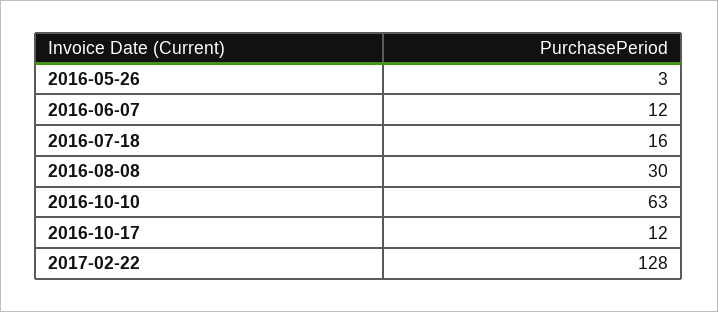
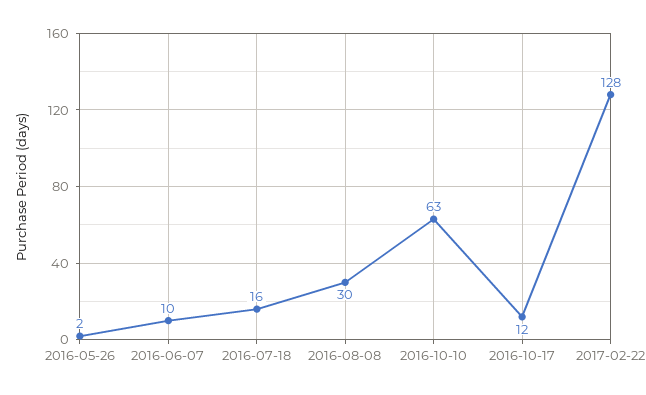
2016-05-26: 3 -> 2
2016-06-07: 12 -> 10

